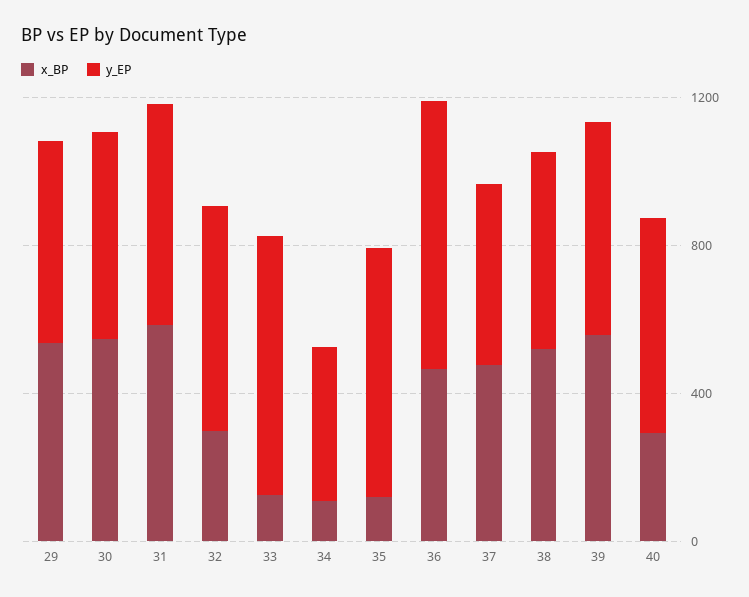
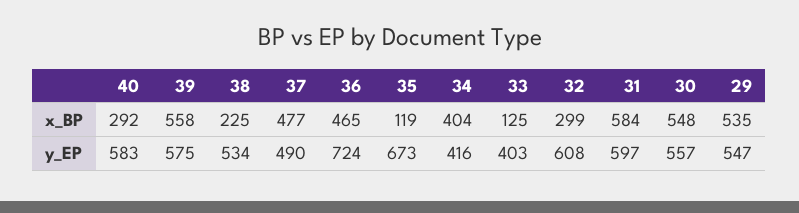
y_EP, 33: 700 -> 403
x_BP, 34: 100 -> 404
x_BP, 38: 500 -> 225

